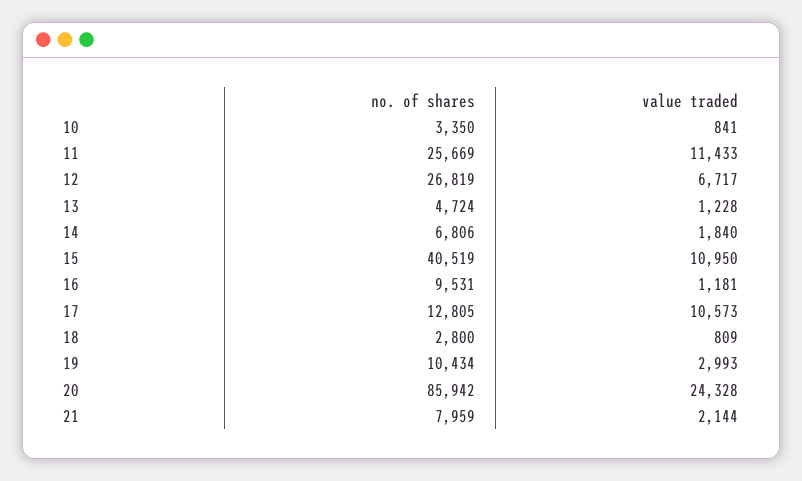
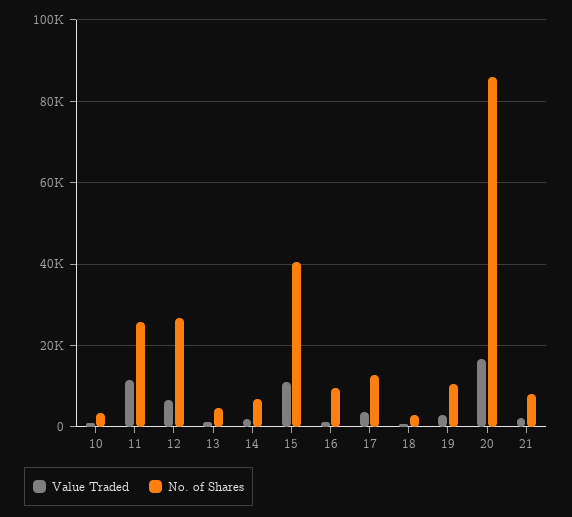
value traded, 17: 10573 -> 4000
value traded, 20: 24328 -> 16000

